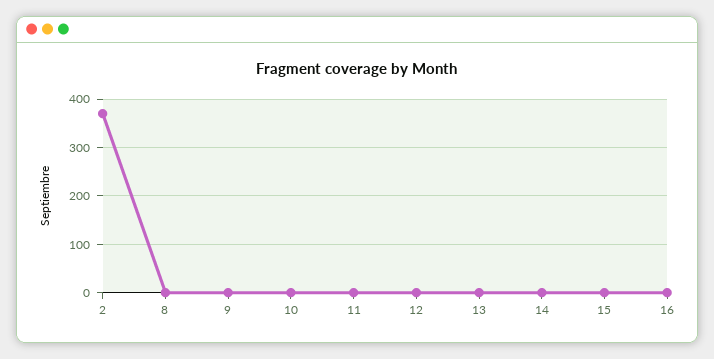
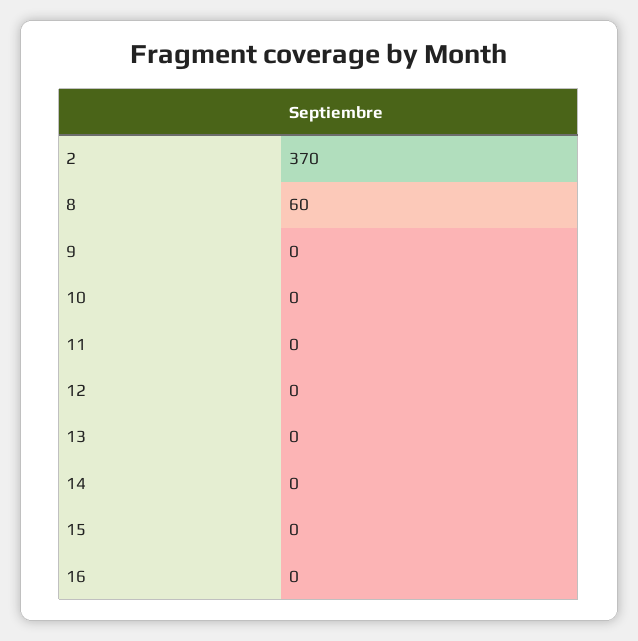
8: 0 -> 60

